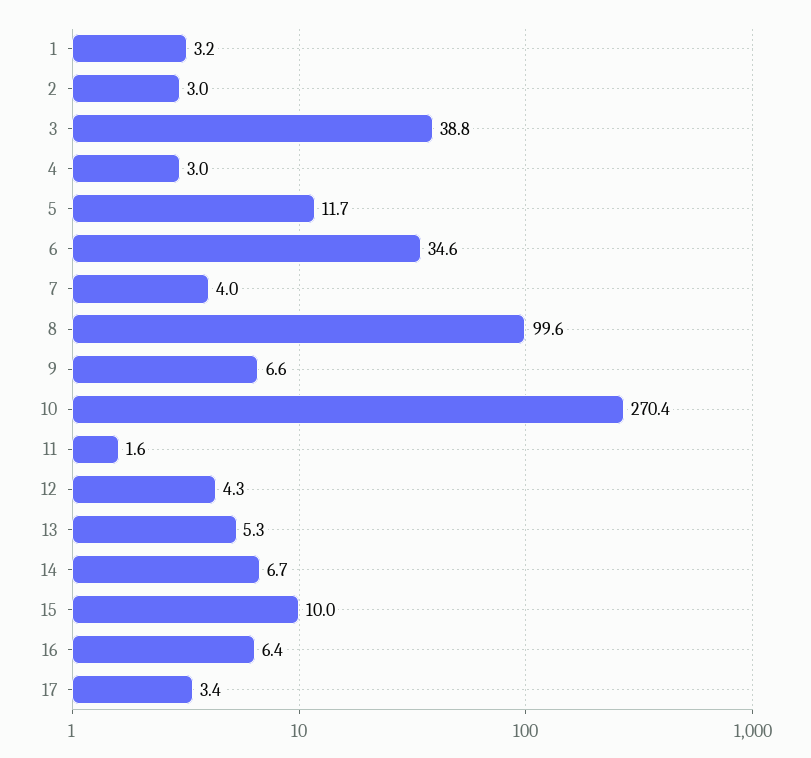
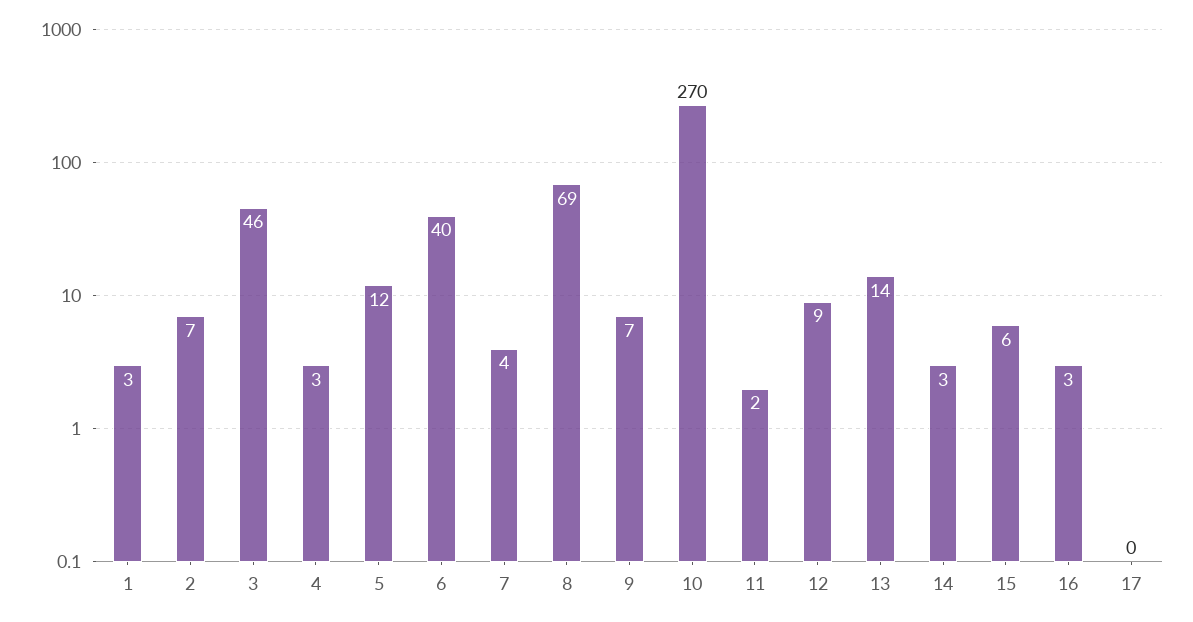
2: 3 -> 7
3: 38.8 -> 46
6: 34.6 -> 40
8: 99.6 -> 69
12: 4.3 -> 9
13: 5.3 -> 14
14: 6.7 -> 3
15: 10 -> 6
16: 6.4 -> 3
17: 3.4 -> 0

